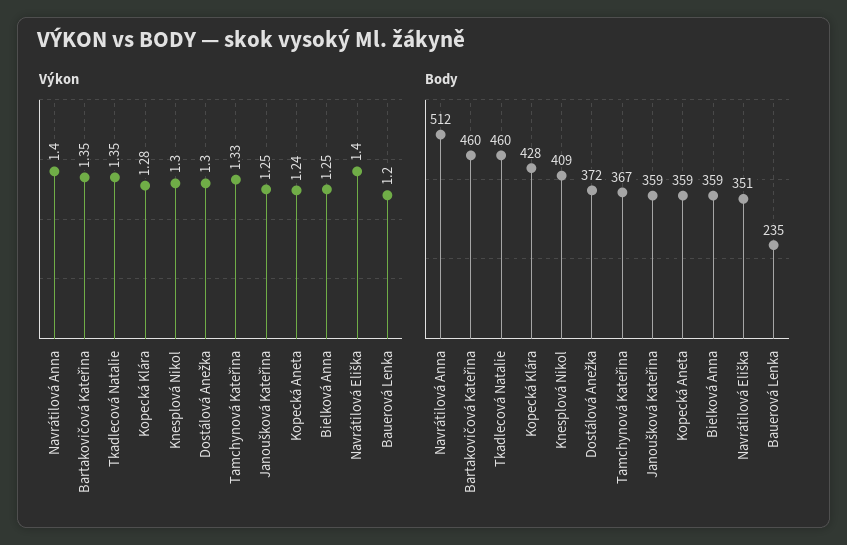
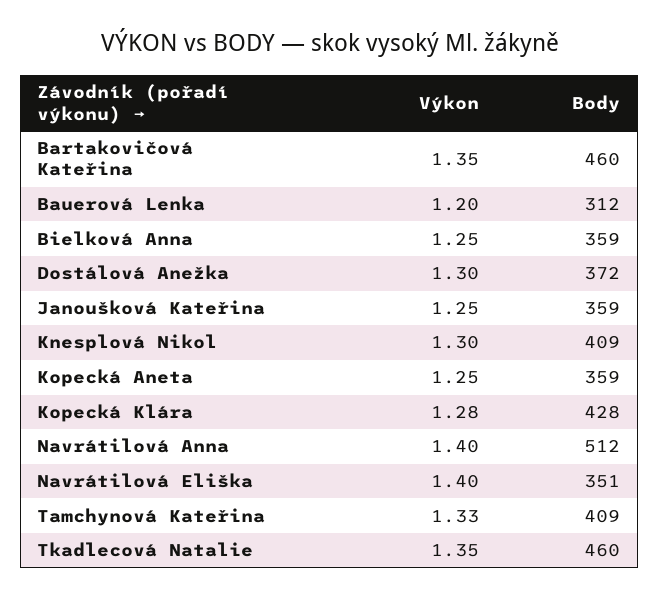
Výkon, Kopecká Aneta: 1.24 -> 1.25
Body, Tamchynová Kateřina: 367 -> 409
Body, Bauerová Lenka: 235 -> 312

